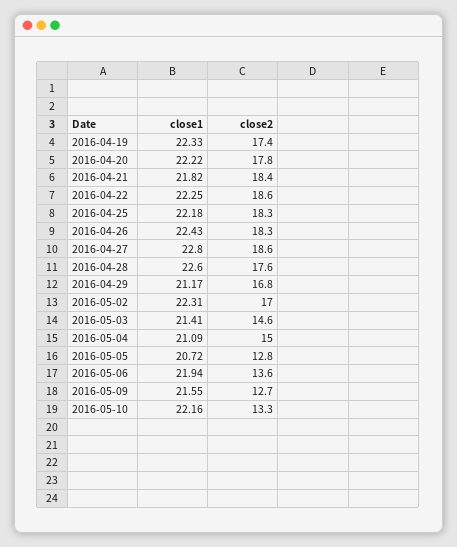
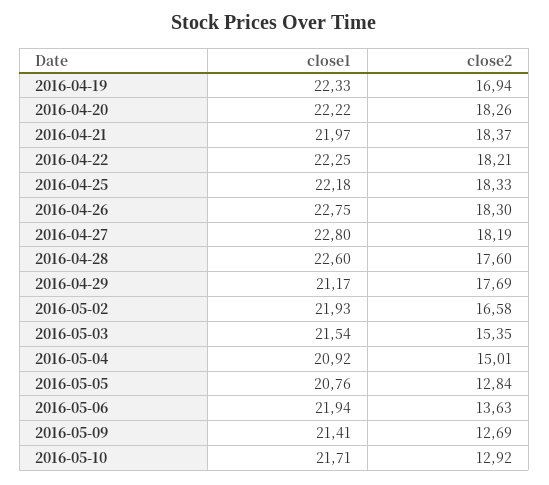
close2, 2016-04-19: 17.4 -> 16.94
close2, 2016-04-20: 17.8 -> 18.26
close1, 2016-04-21: 21.82 -> 21.97
close2, 2016-04-22: 18.6 -> 18.21
close1, 2016-04-26: 22.43 -> 22.75
close2, 2016-04-27: 18.6 -> 18.19
close2, 2016-04-29: 16.8 -> 17.69
close1, 2016-05-02: 22.31 -> 21.93
close2, 2016-05-02: 17 -> 16.58
close1, 2016-05-03: 21.41 -> 21.54
close2, 2016-05-03: 14.6 -> 15.35
close1, 2016-05-04: 21.09 -> 20.92
close1, 2016-05-05: 20.72 -> 20.76
close1, 2016-05-09: 21.55 -> 21.41
close1, 2016-05-10: 22.16 -> 21.71
close2, 2016-05-10: 13.3 -> 12.92

